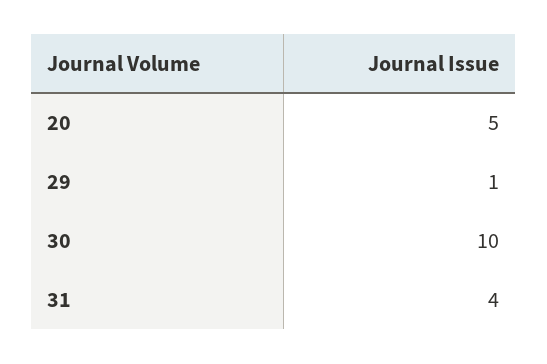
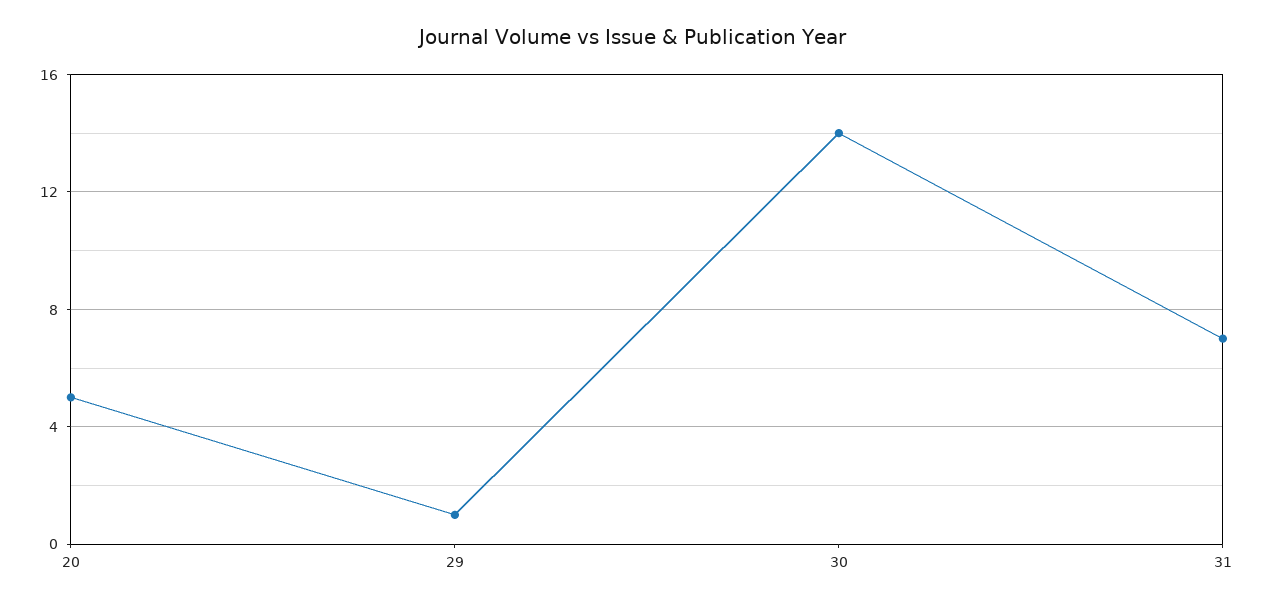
30: 10 -> 14
31: 4 -> 7

